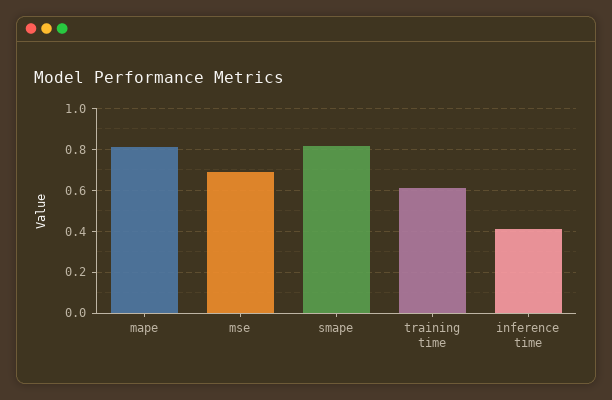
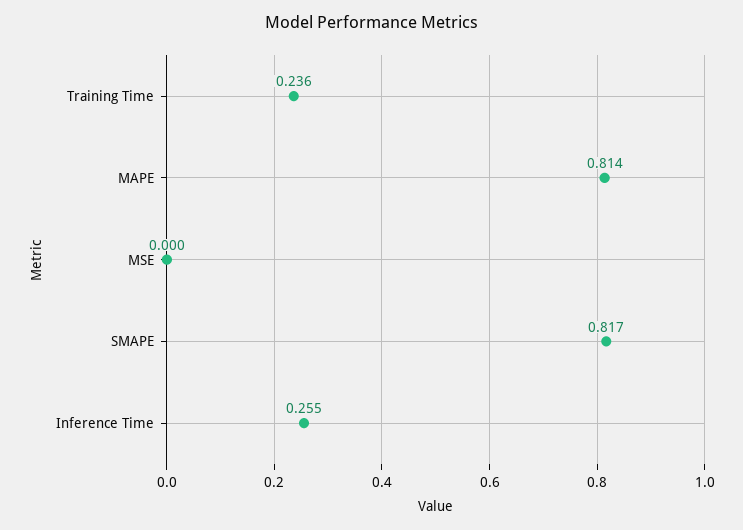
mse: 0.7 -> 0
training time: 0.6 -> 0.236
inference time: 0.4 -> 0.255

